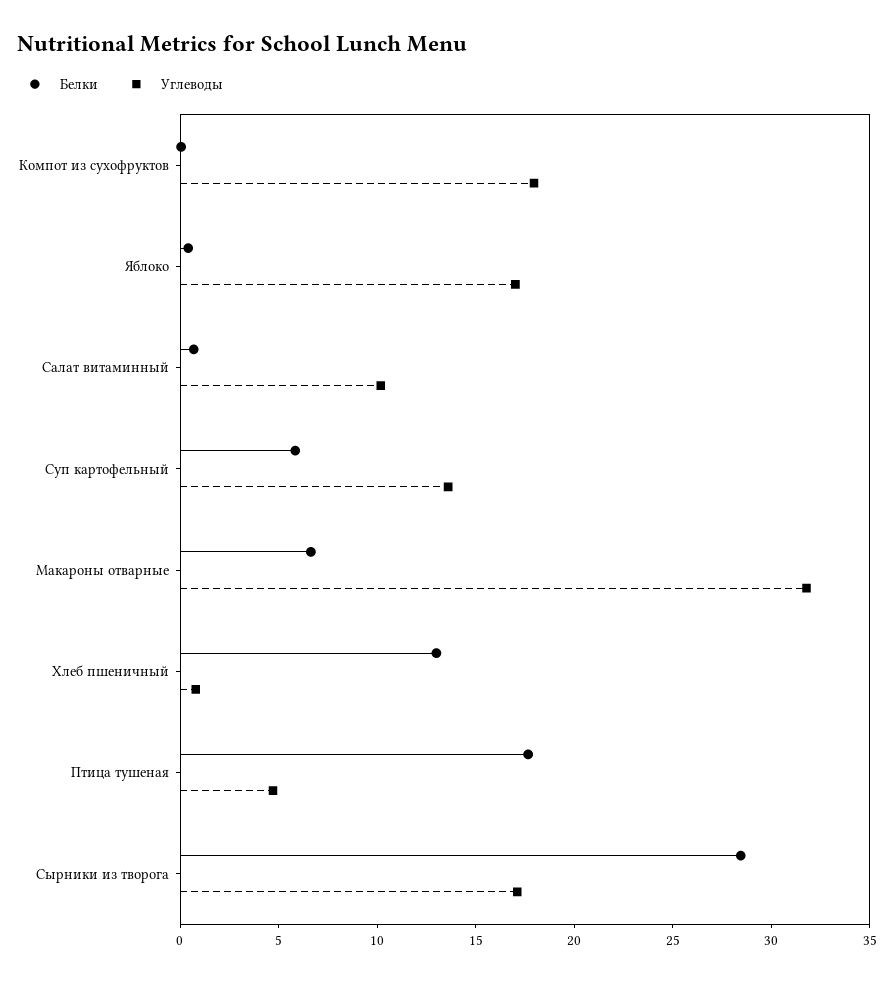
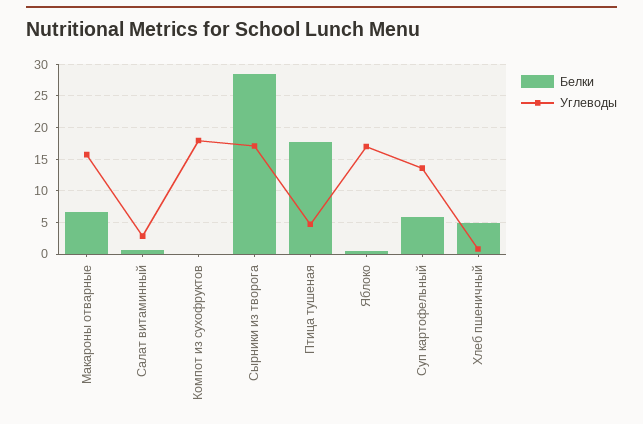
Углеводы, Салат витаминный: 10 -> 3
Углеводы, Макароны отварные: 32 -> 16
Белки, Хлеб пшеничный: 13 -> 5

